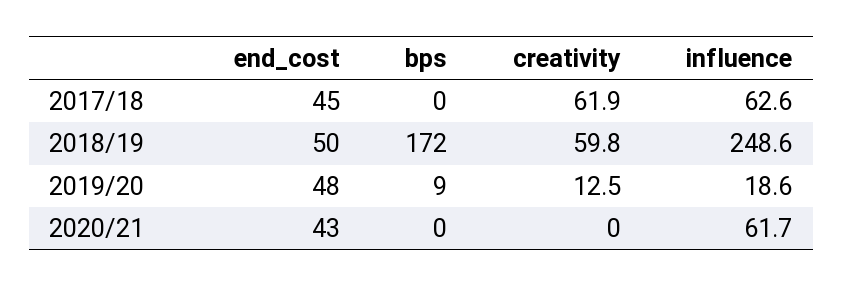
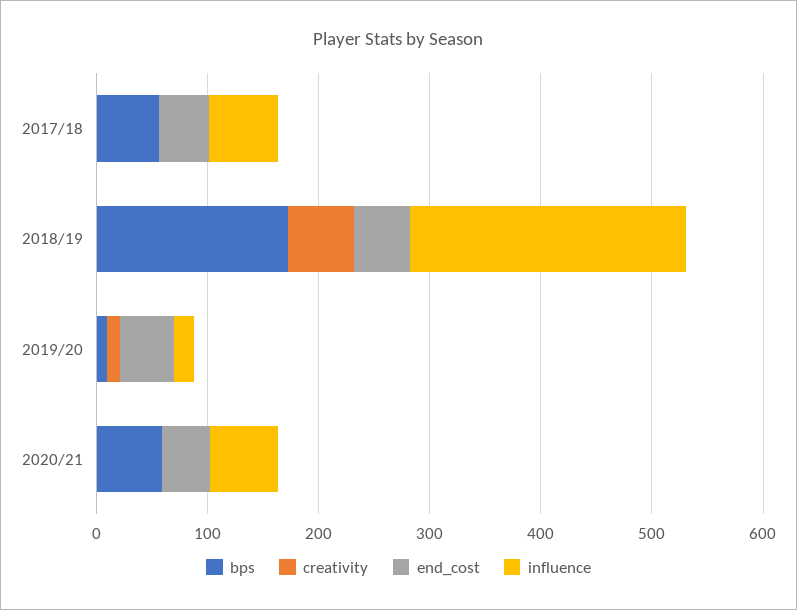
bps, 2017/18: 0 -> 60
creativity, 2017/18: 61.9 -> 0
bps, 2020/21: 0 -> 60

